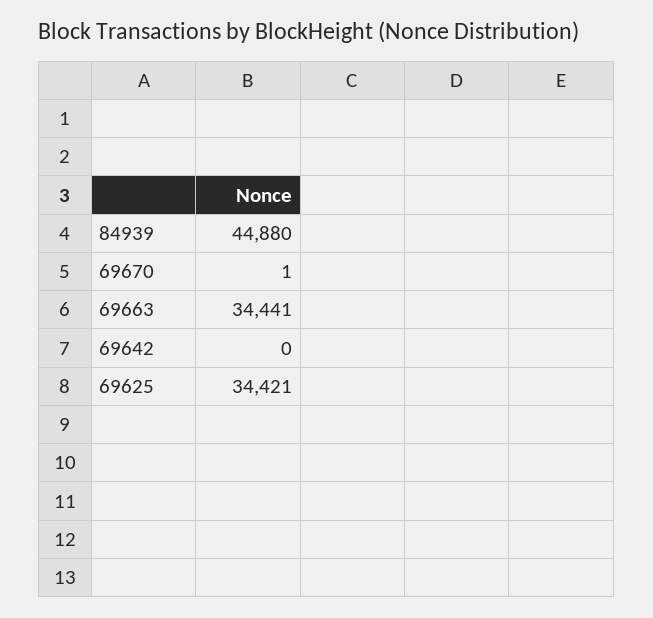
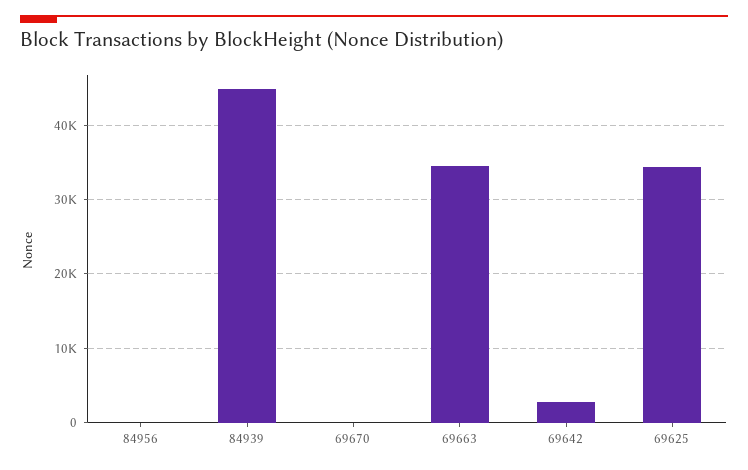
69642: 0 -> 3000
84956: none -> 0

